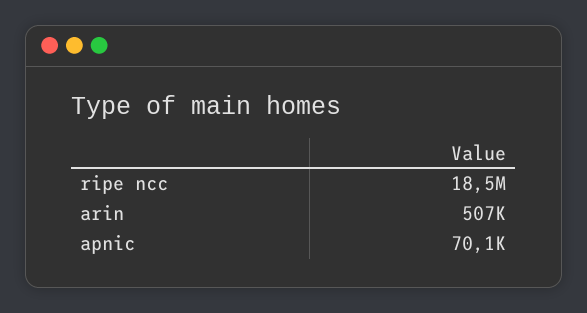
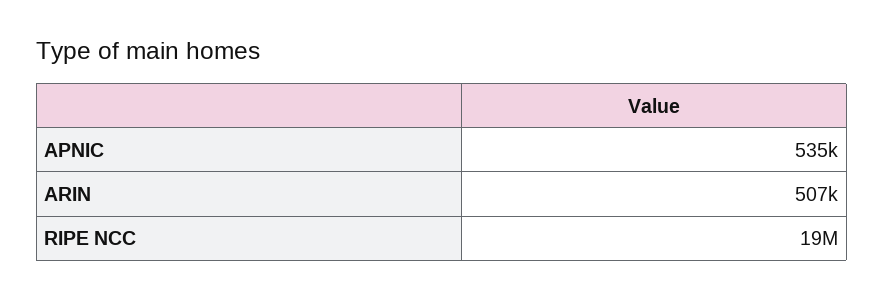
apnic: 70100 -> 535000

